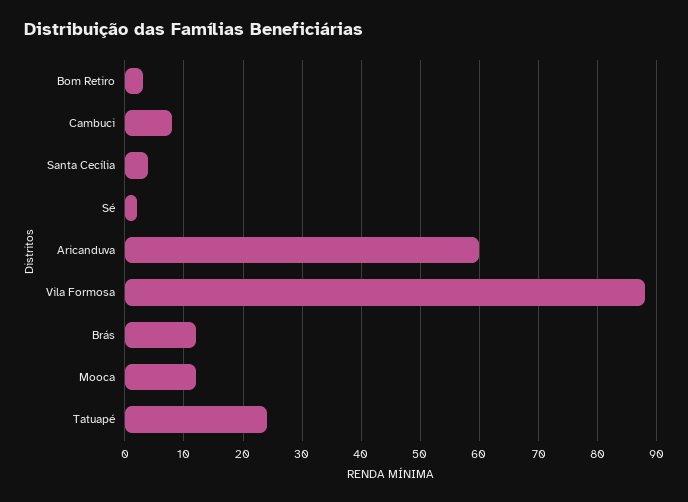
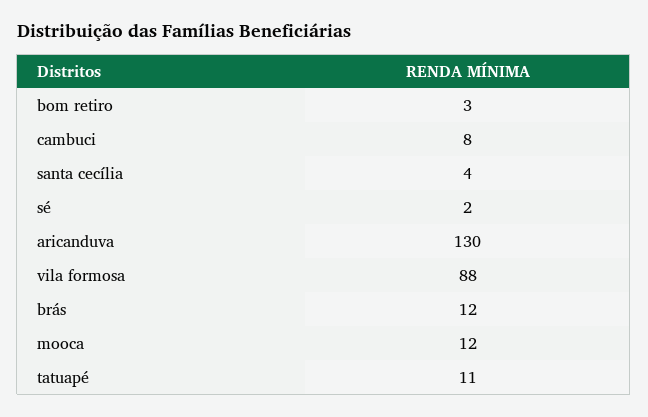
Aricanduva: 60 -> 130
Tatuapé: 25 -> 11

